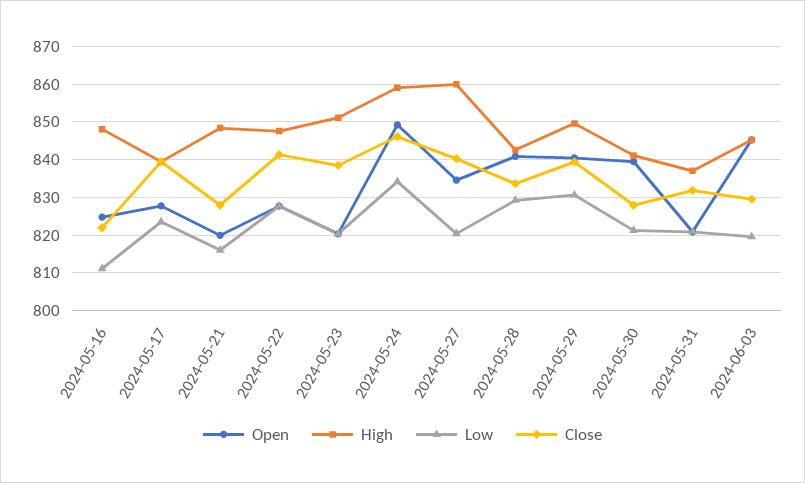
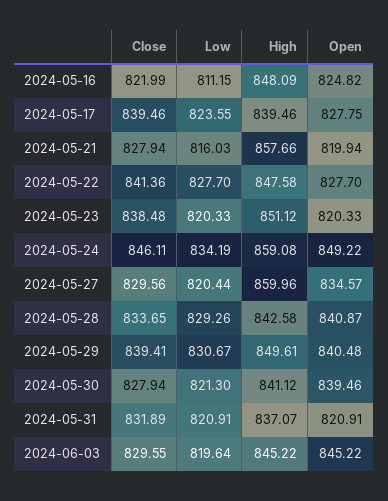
High, 2024-05-21: 848 -> 857.66
Close, 2024-05-27: 840 -> 829.56

